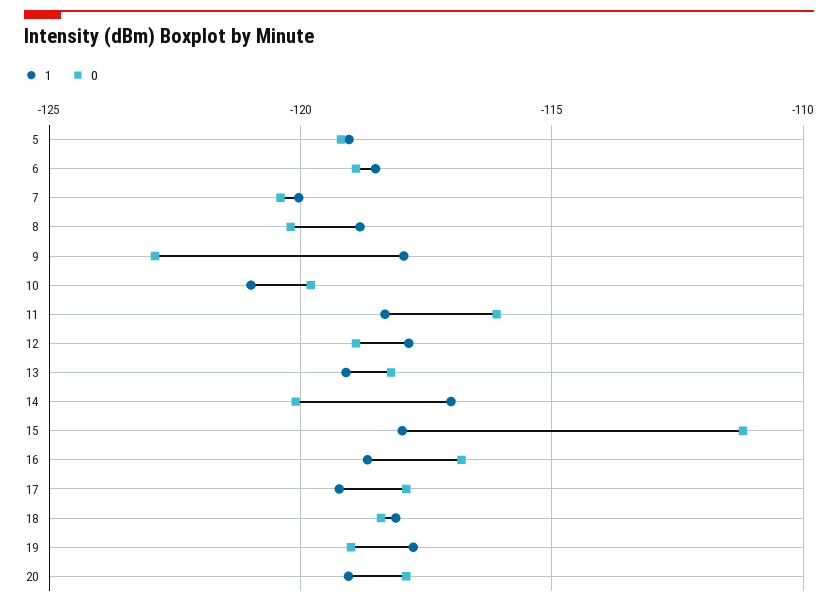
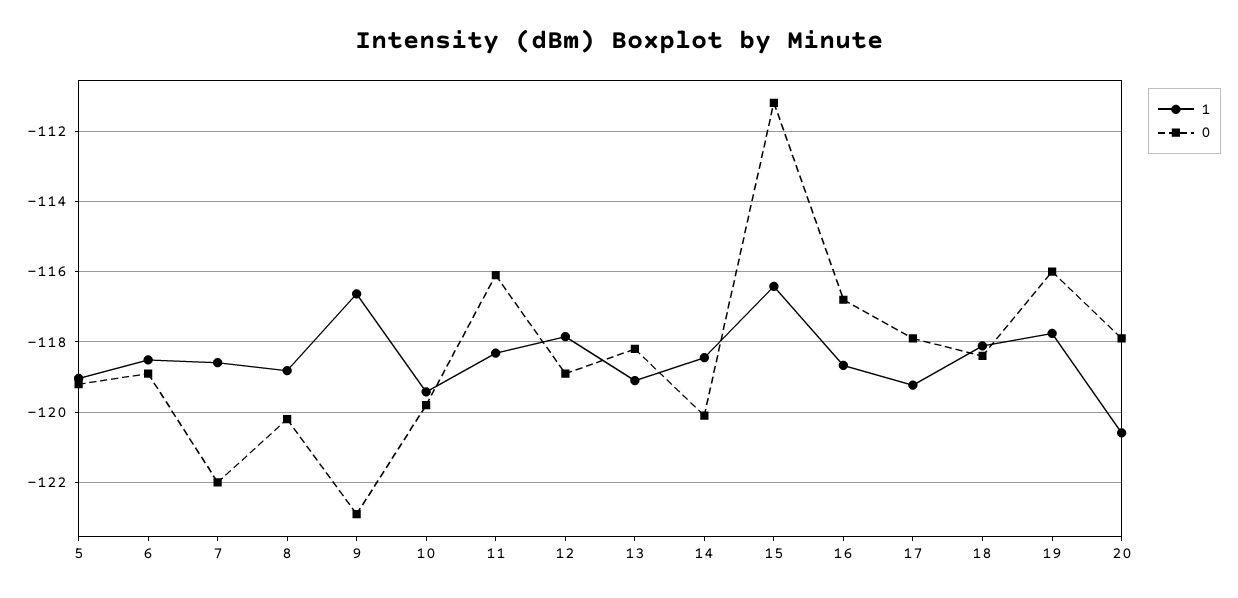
1, 7: -120 -> -118.6
0, 7: -120.5 -> -122
1, 9: -118 -> -116.6
1, 10: -121 -> -119.4
1, 14: -117 -> -118.4
1, 15: -118 -> -116.4
0, 19: -119 -> -116
1, 20: -119 -> -120.6

